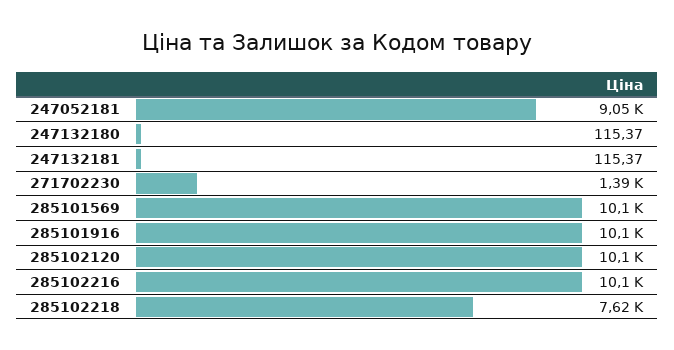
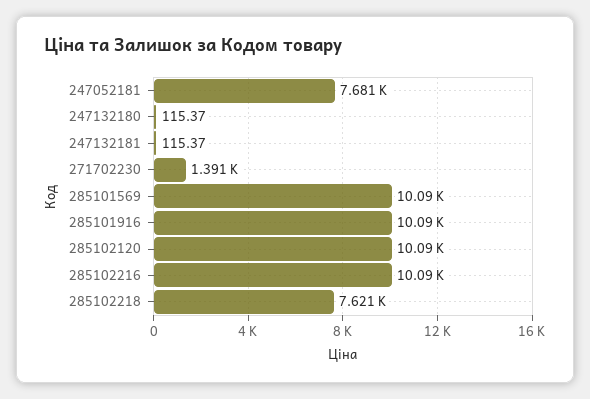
247052181: 9050 -> 7681

